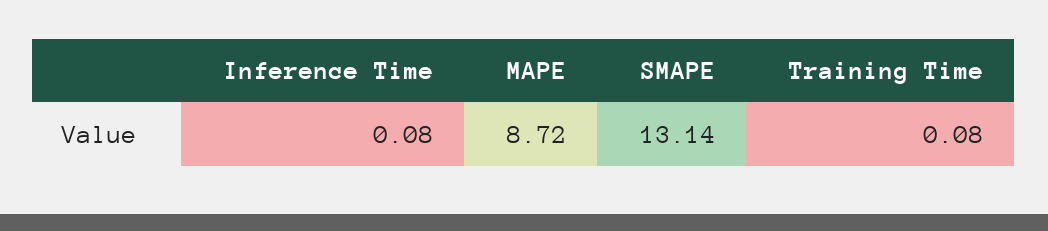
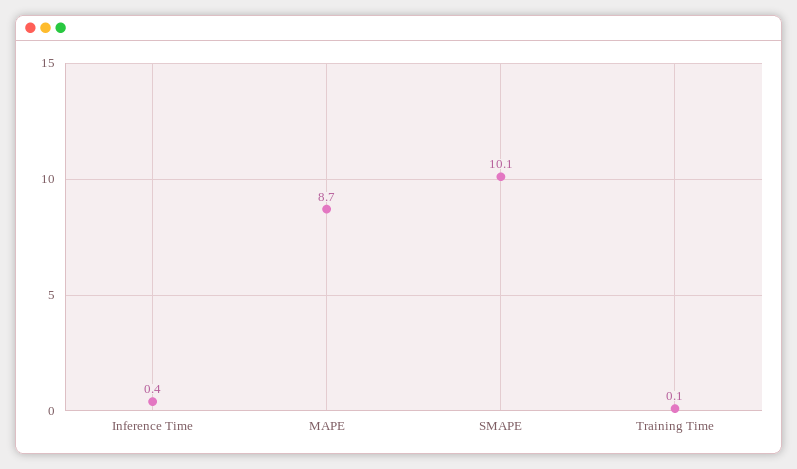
Inference Time: 0.08 -> 0.4
SMAPE: 13.14 -> 10.1

